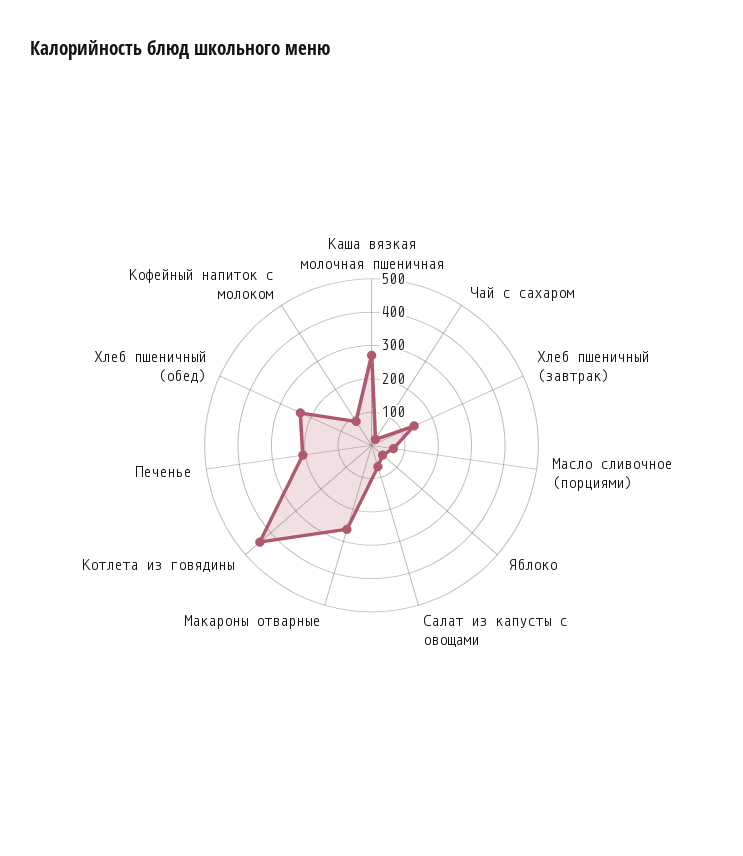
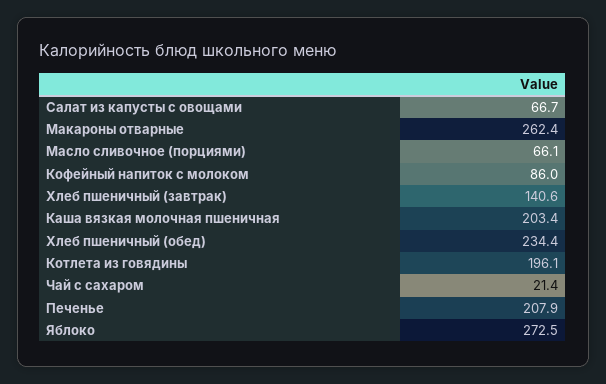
Каша вязкая молочная пшеничная: 275 -> 203.4
Яблоко: 50 -> 272.5
Котлета из говядины: 450 -> 196.1

